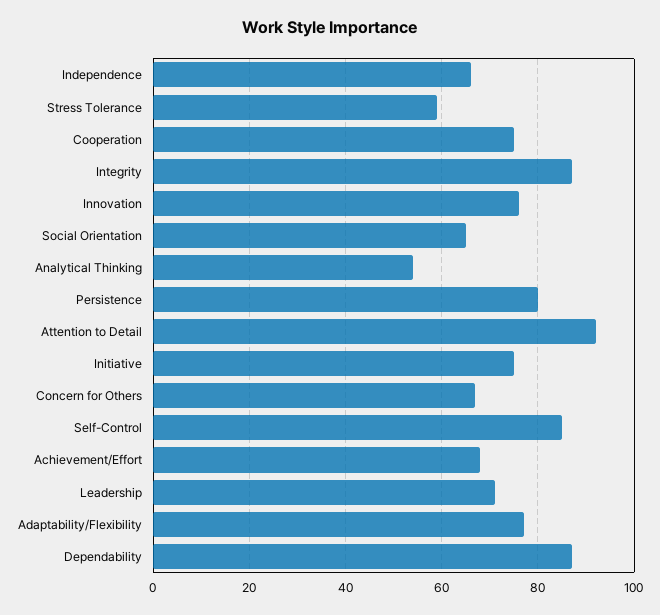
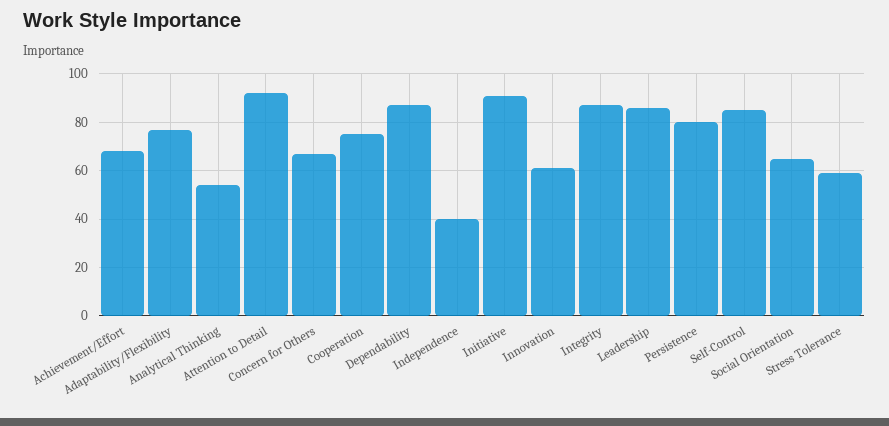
Independence: 65 -> 40
Innovation: 75 -> 60
Initiative: 75 -> 90
Leadership: 70 -> 85

